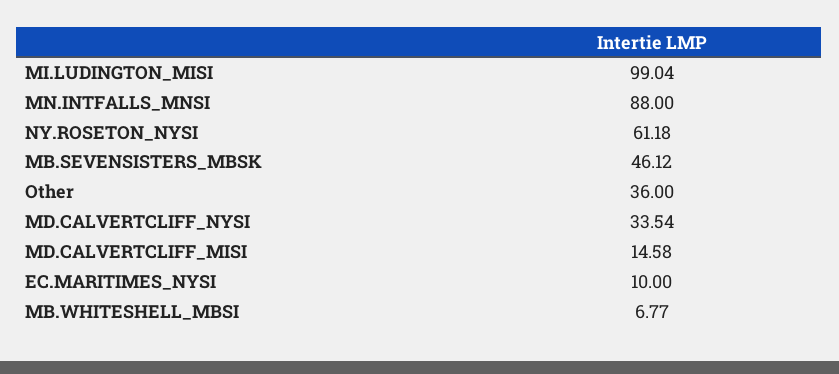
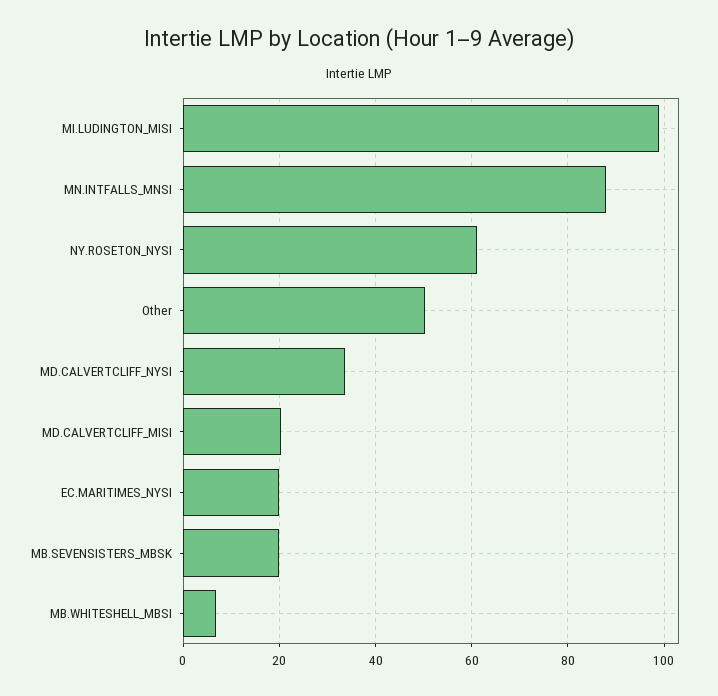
MB.SEVENSISTERS_MBSK: 46.12 -> 20
Other: 36 -> 50
MD.CALVERTCLIFF_MISI: 14.58 -> 20
EC.MARITIMES_NYSI: 10 -> 20

